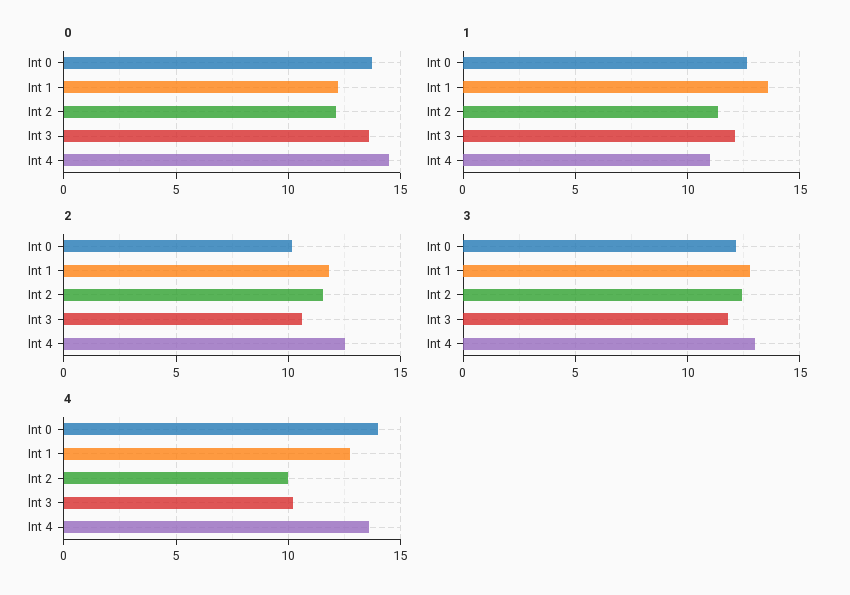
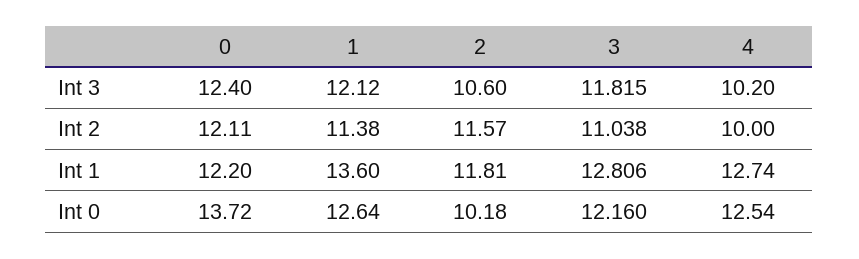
0, Int 3: 13.5 -> 12.4
0, Int 4: 14.5 -> none
1, Int 4: 11 -> none
2, Int 4: 12.5 -> none
3, Int 2: 12.5 -> 11.038
3, Int 4: 13 -> none
4, Int 0: 14 -> 12.54
4, Int 4: 13.5 -> none

